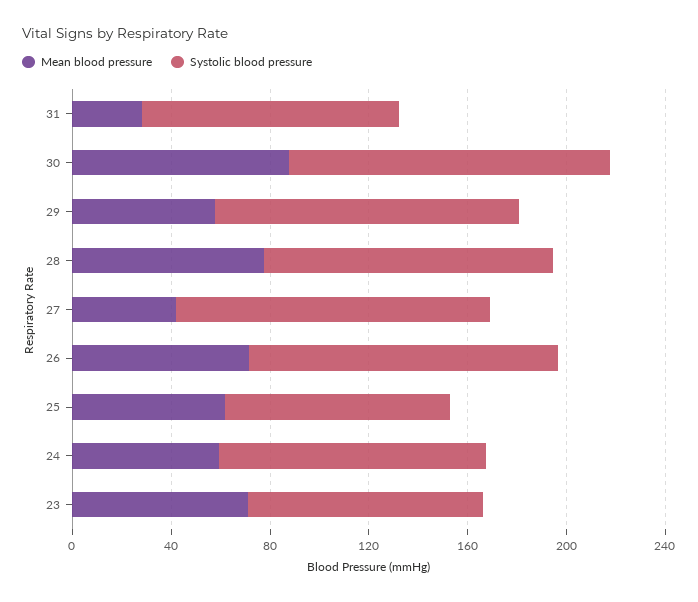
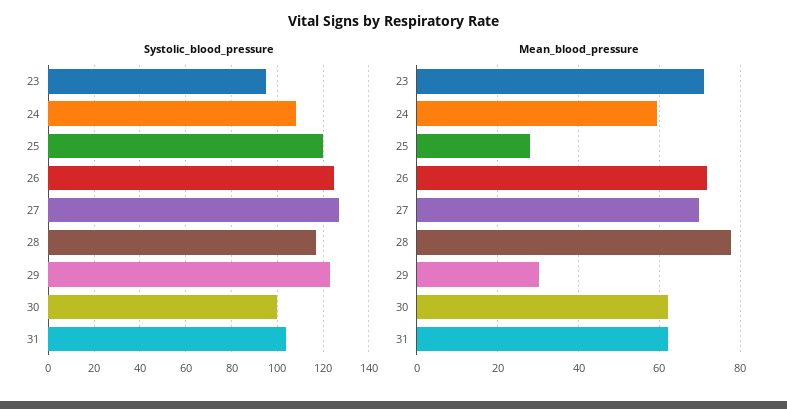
Mean blood pressure, 31: 30 -> 62
Mean blood pressure, 30: 90 -> 62
Systolic blood pressure, 30: 130 -> 100
Mean blood pressure, 29: 60 -> 30
Mean blood pressure, 27: 40 -> 70
Mean blood pressure, 25: 60 -> 28
Systolic blood pressure, 25: 90 -> 120

